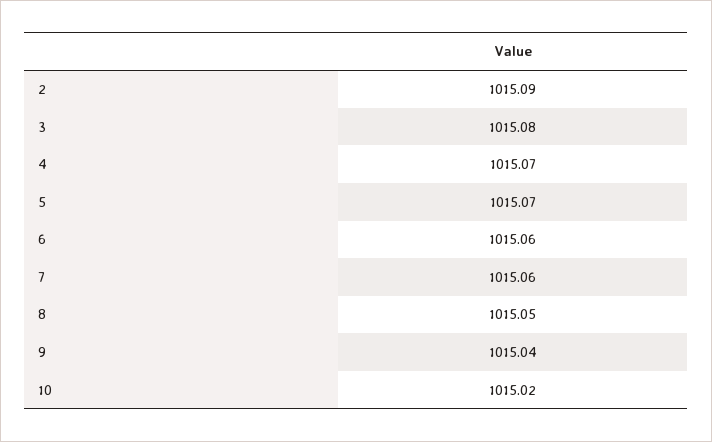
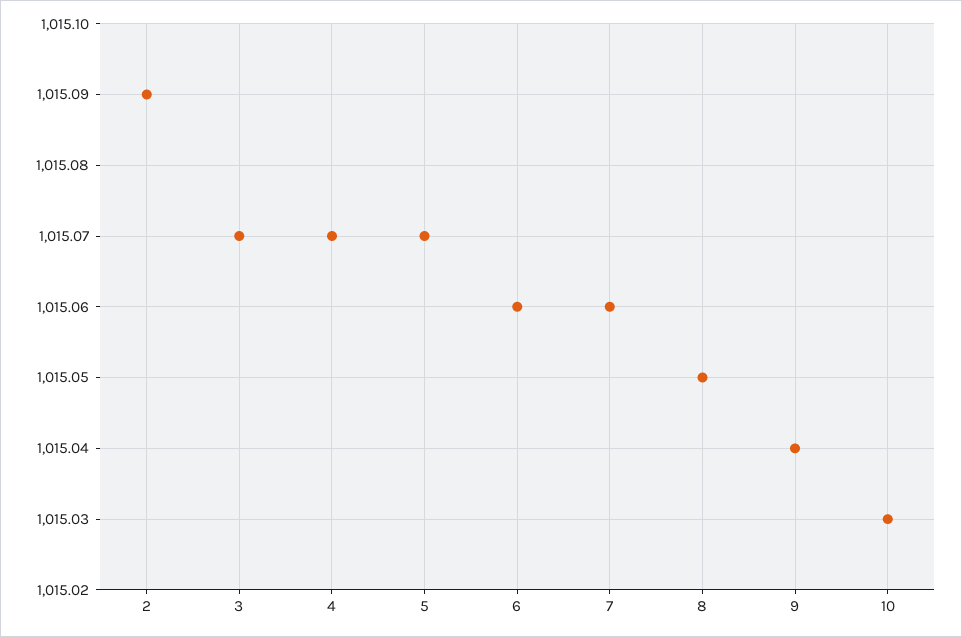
3: 1015.08 -> 1015.07
10: 1015.02 -> 1015.03

